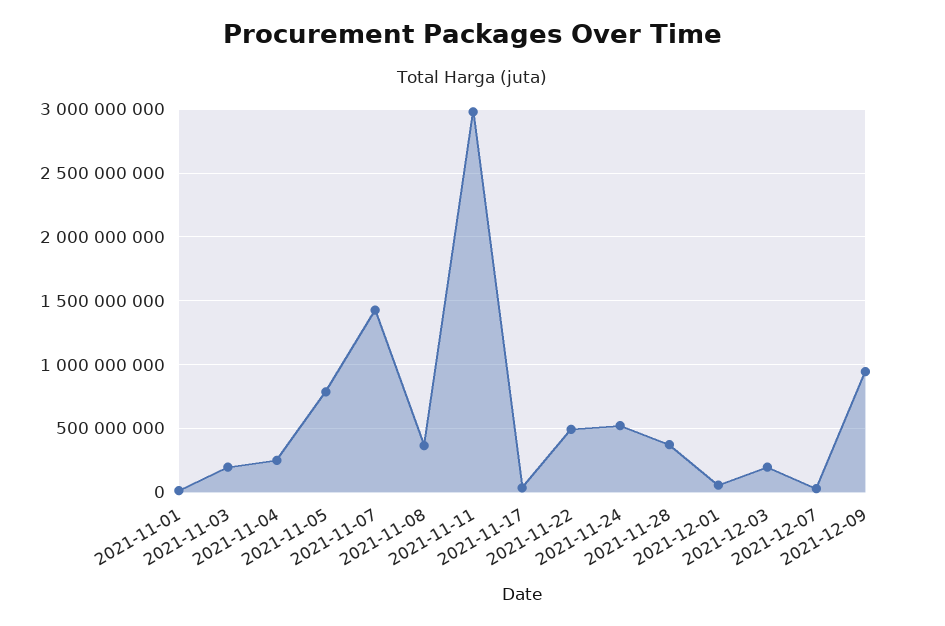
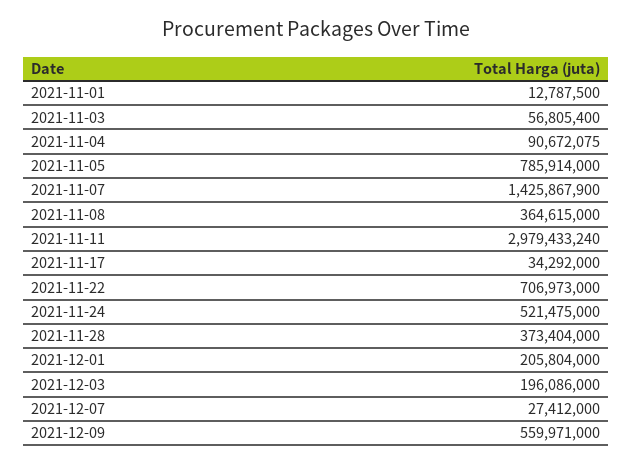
2021-11-03: 200000000 -> 56805400
2021-11-04: 250000000 -> 90672075
2021-11-22: 500000000 -> 706973000
2021-12-01: 50000000 -> 205804000
2021-12-09: 950000000 -> 559971000

